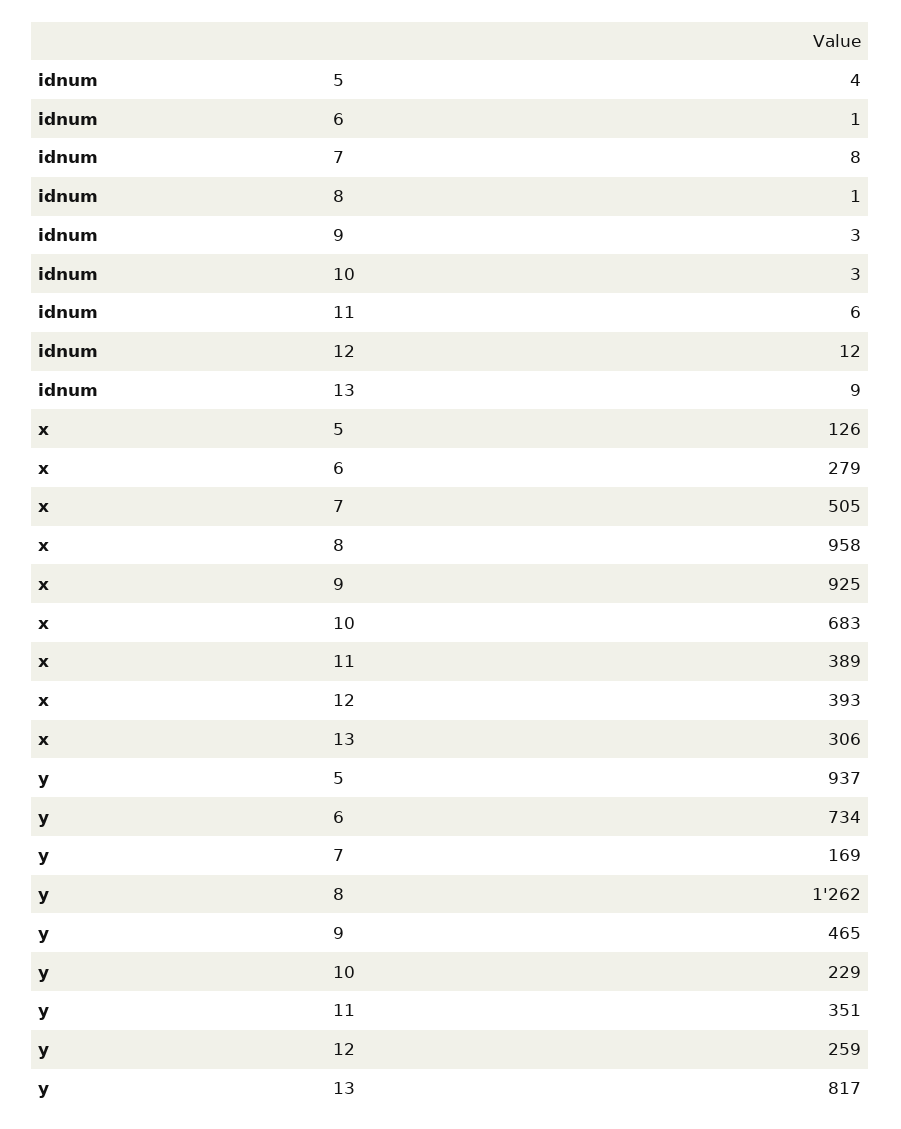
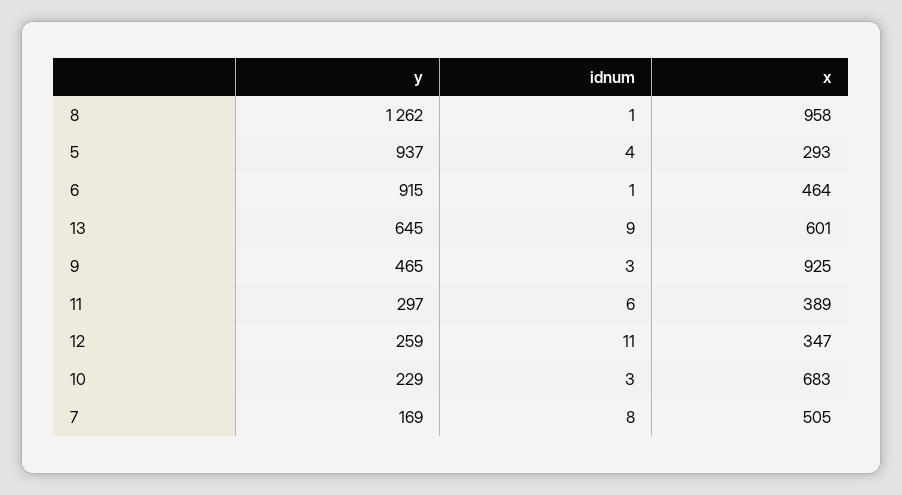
idnum, 12: 12 -> 11
x, 5: 126 -> 293
x, 6: 279 -> 464
x, 12: 393 -> 347
x, 13: 306 -> 601
y, 6: 734 -> 915
y, 11: 351 -> 297
y, 13: 817 -> 645

